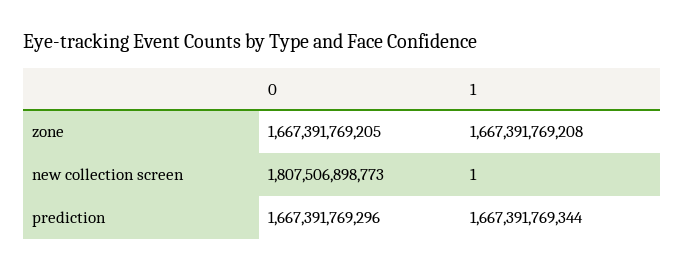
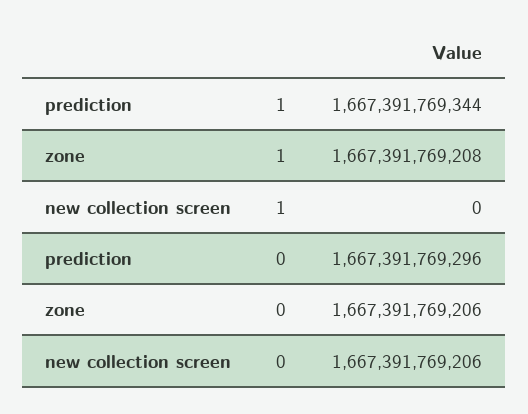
0, zone: 1667391769205 -> 1667391769206
0, new collection screen: 1807506898773 -> 1667391769206
1, new collection screen: 1 -> 0

